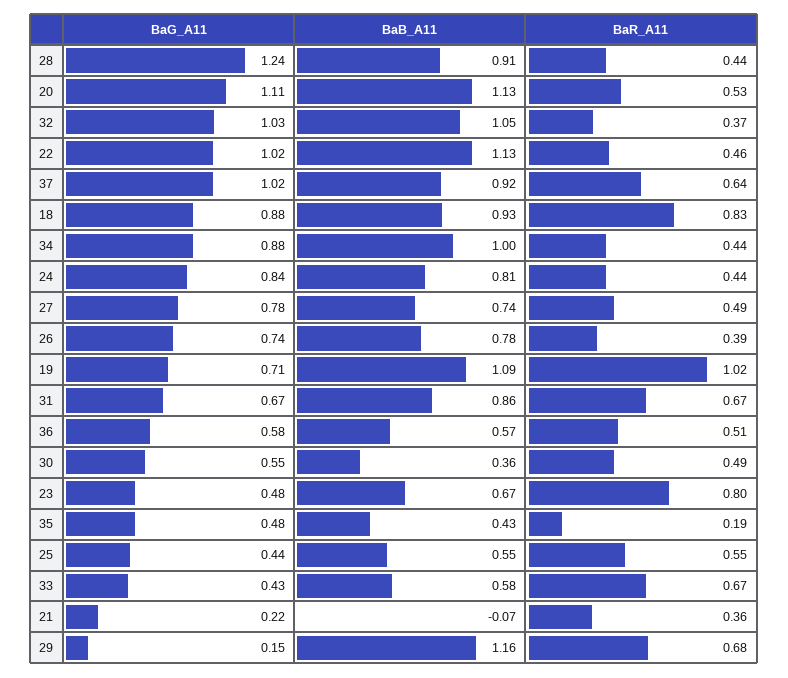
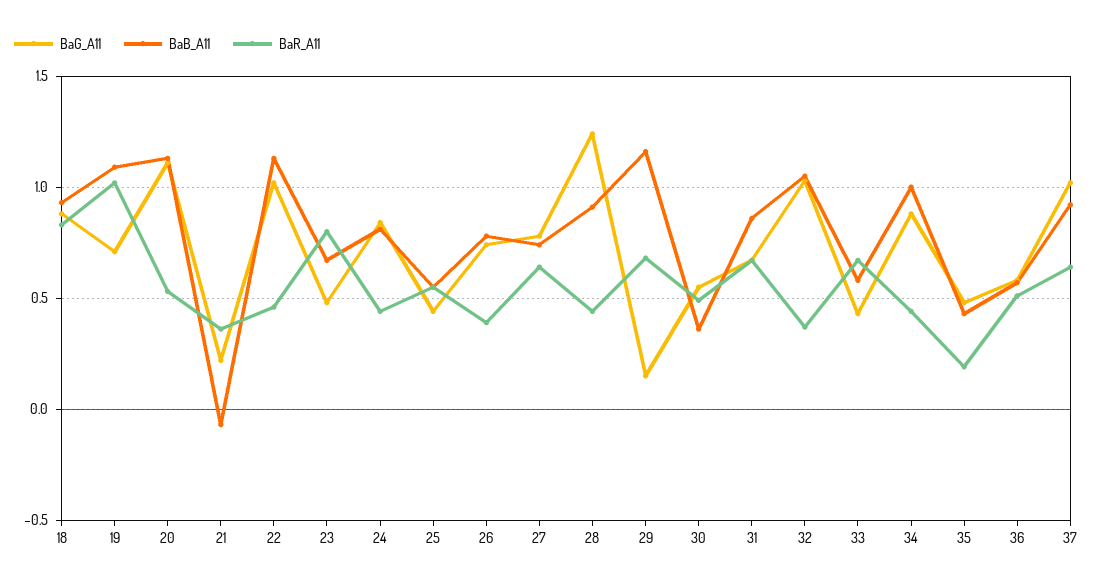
BaR_A11, 27: 0.49 -> 0.65

